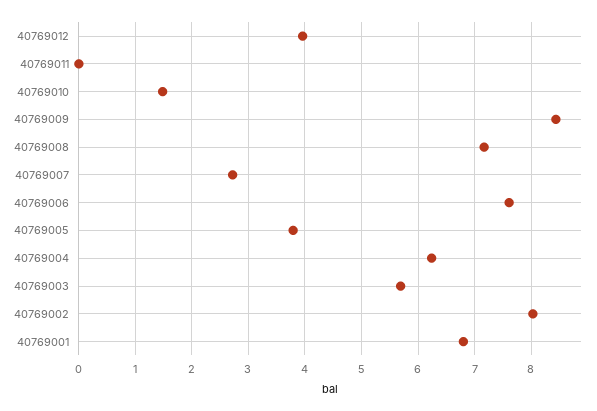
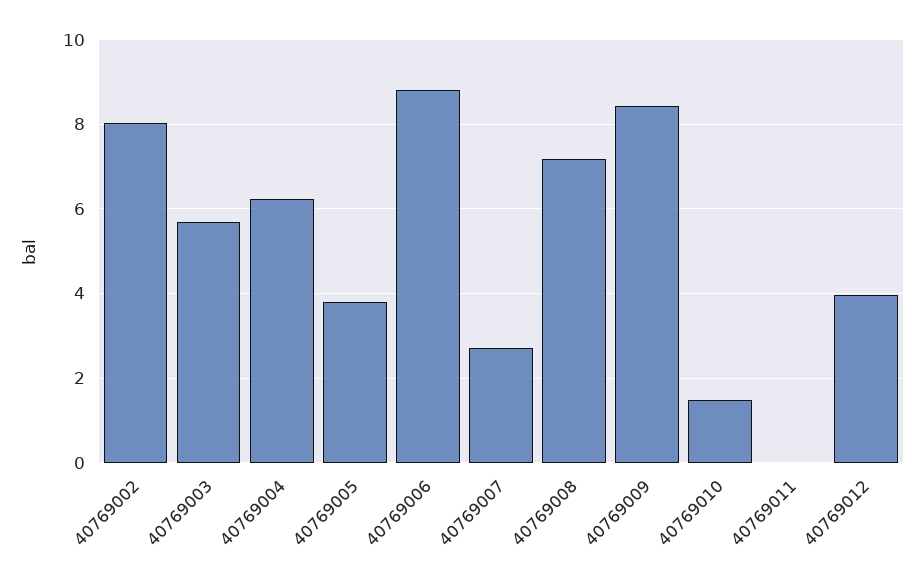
40769006: 7.6 -> 8.8
40769001: 6.8 -> none

